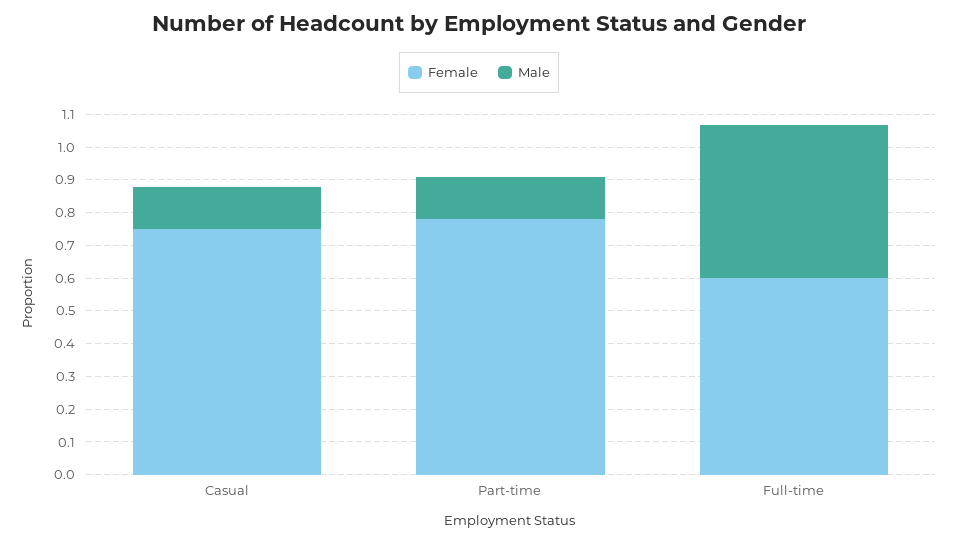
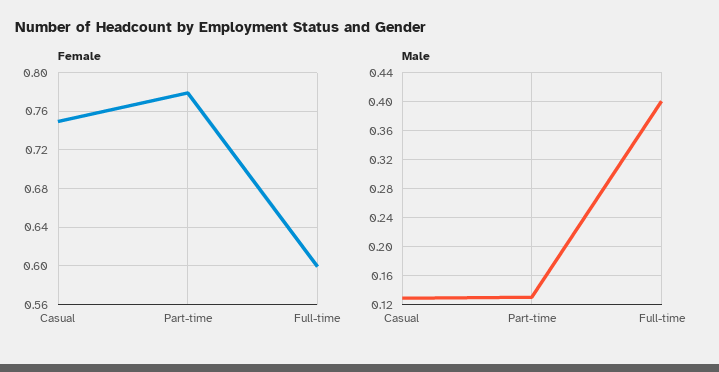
Male, Full-time: 0.475 -> 0.4

